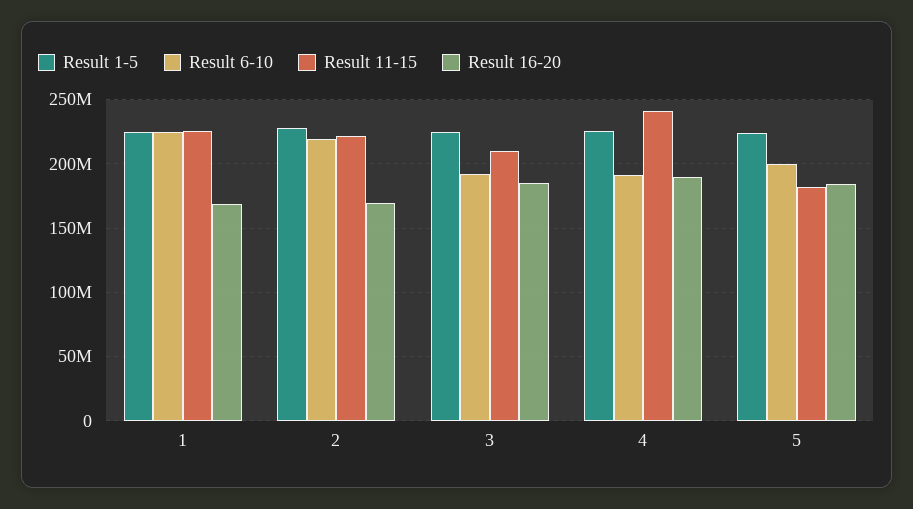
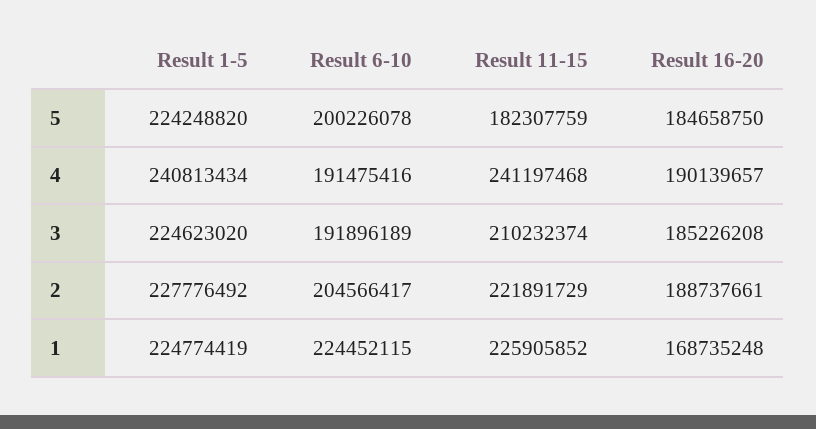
Result 6-10, 2: 220000000 -> 204566417
Result 16-20, 2: 170000000 -> 188737661
Result 1-5, 4: 225000000 -> 240813434

